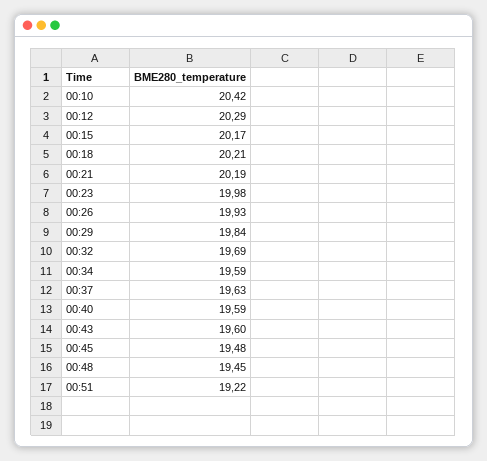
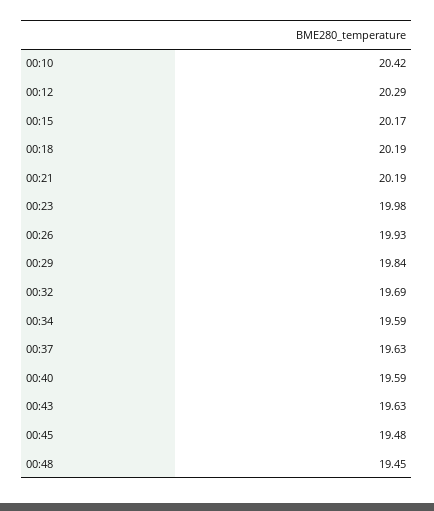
00:18: 20.21 -> 20.19
00:43: 19.6 -> 19.63
00:51: 19.22 -> none

